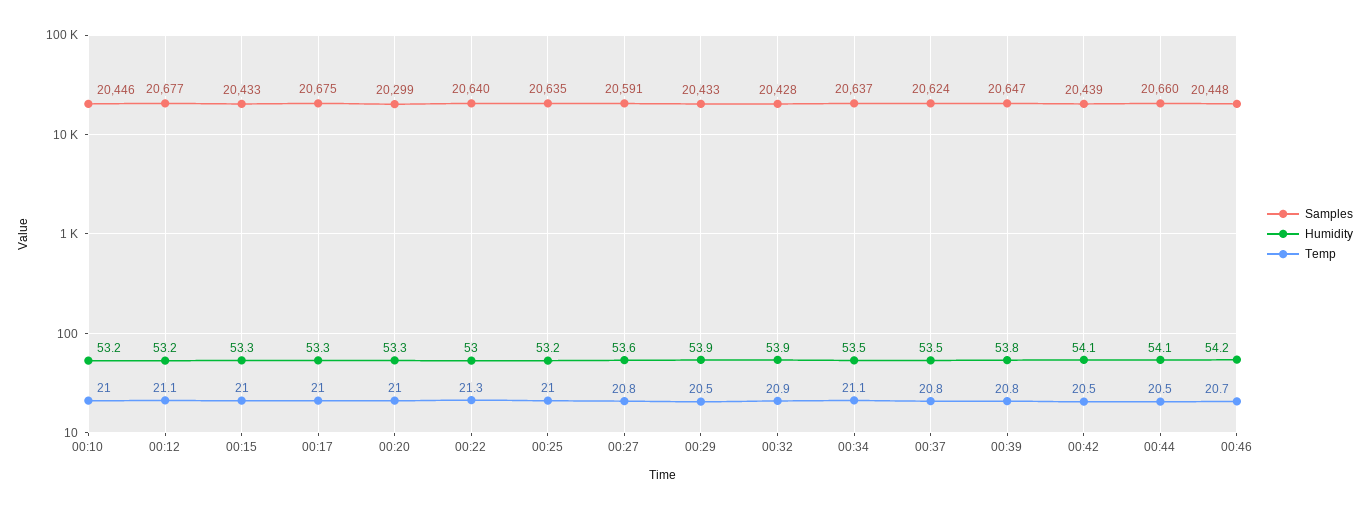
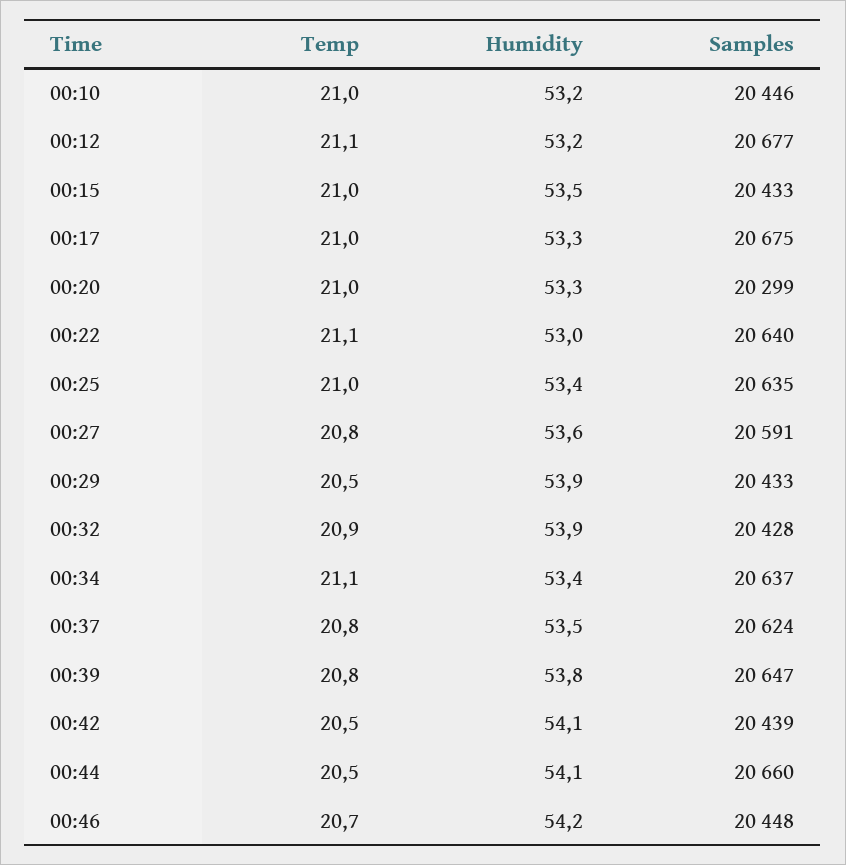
Humidity, 00:15: 53.3 -> 53.5
Temp, 00:22: 21.3 -> 21.1
Humidity, 00:25: 53.2 -> 53.4
Humidity, 00:34: 53.5 -> 53.4

